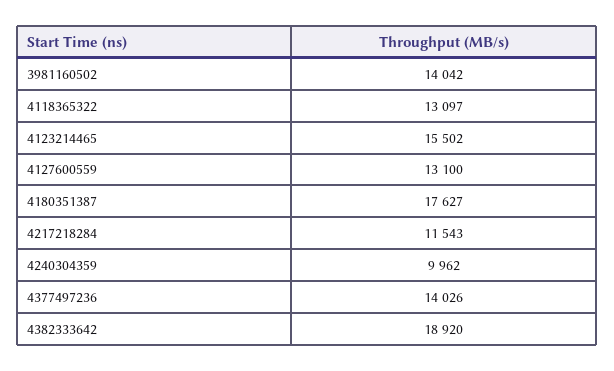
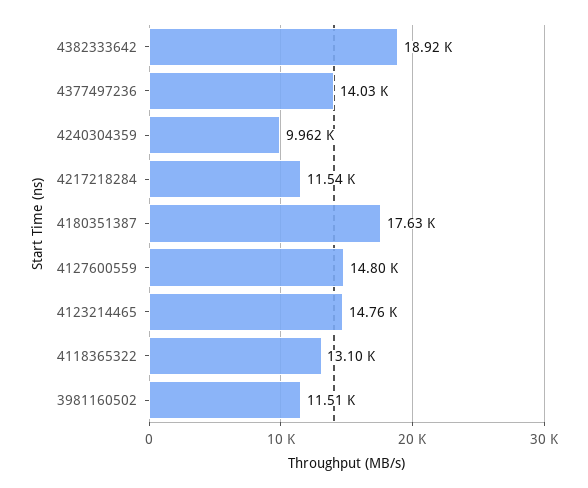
3981160502: 14042 -> 11510
4123214465: 15502 -> 14760
4127600559: 13100 -> 14800

